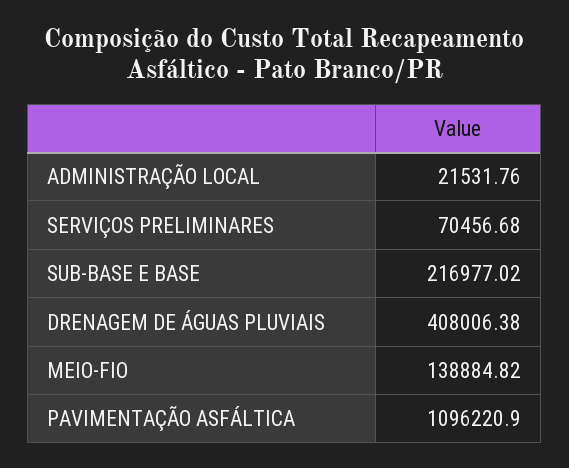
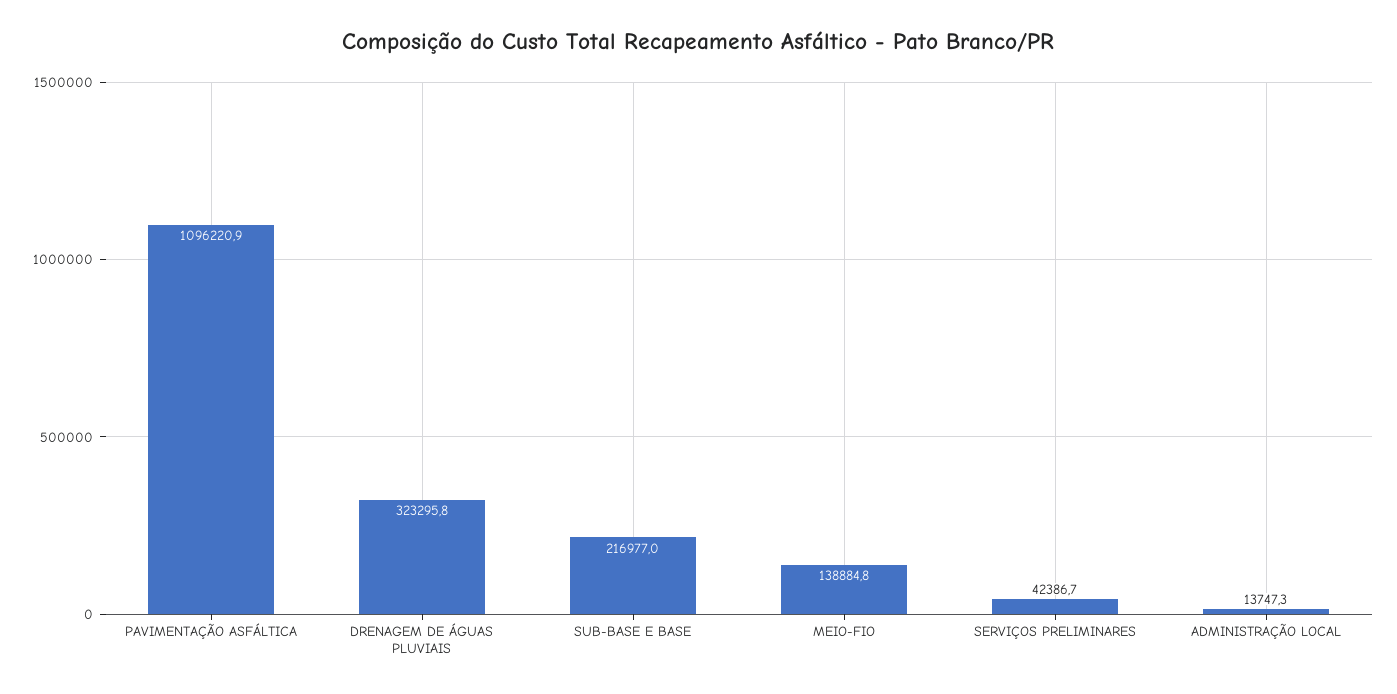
ADMINISTRAÇÃO LOCAL: 21531.76 -> 13747.3
SERVIÇOS PRELIMINARES: 70456.68 -> 42386.7
DRENAGEM DE ÁGUAS PLUVIAIS: 408006.38 -> 323295.8

